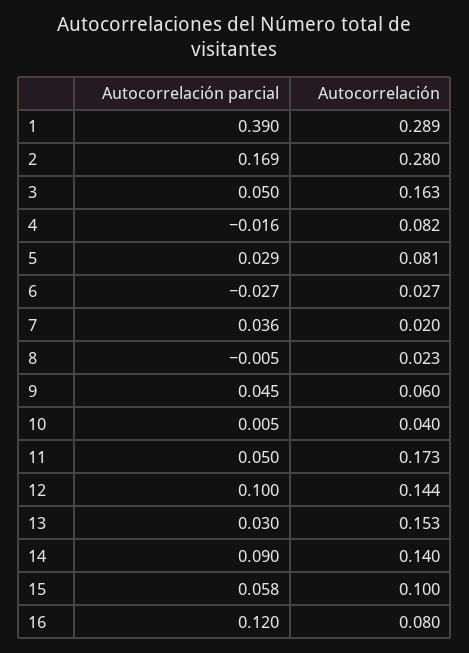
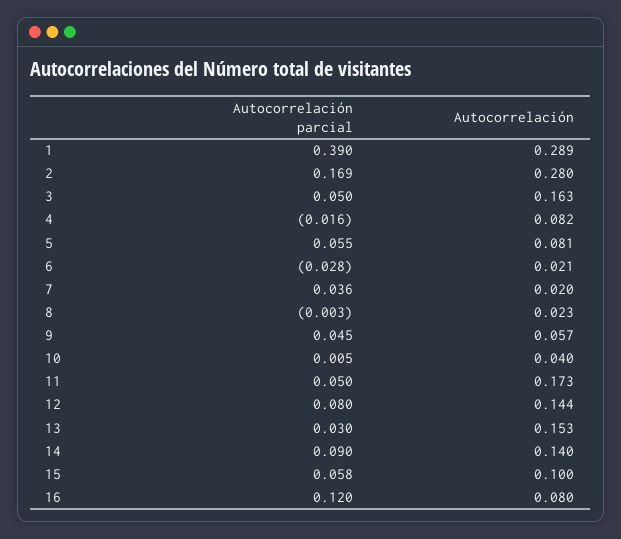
Autocorrelación parcial, 5: 0.029 -> 0.055
Autocorrelación parcial, 6: -0.027 -> -0.028
Autocorrelación, 6: 0.027 -> 0.021
Autocorrelación parcial, 8: -0.005 -> -0.003
Autocorrelación, 9: 0.06 -> 0.057
Autocorrelación parcial, 12: 0.1 -> 0.08

